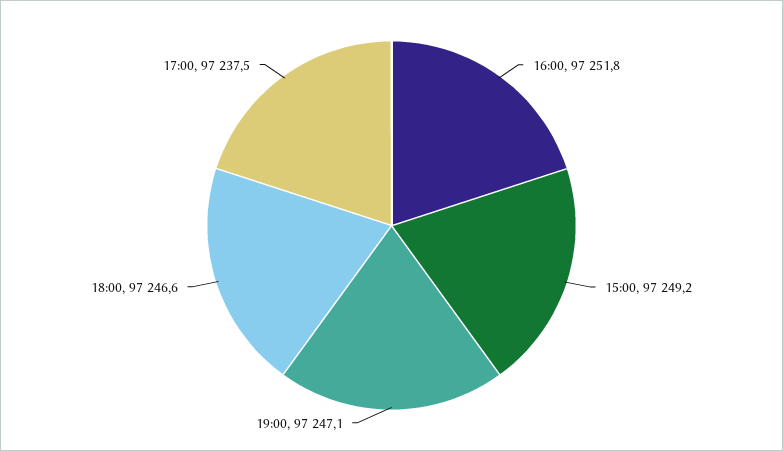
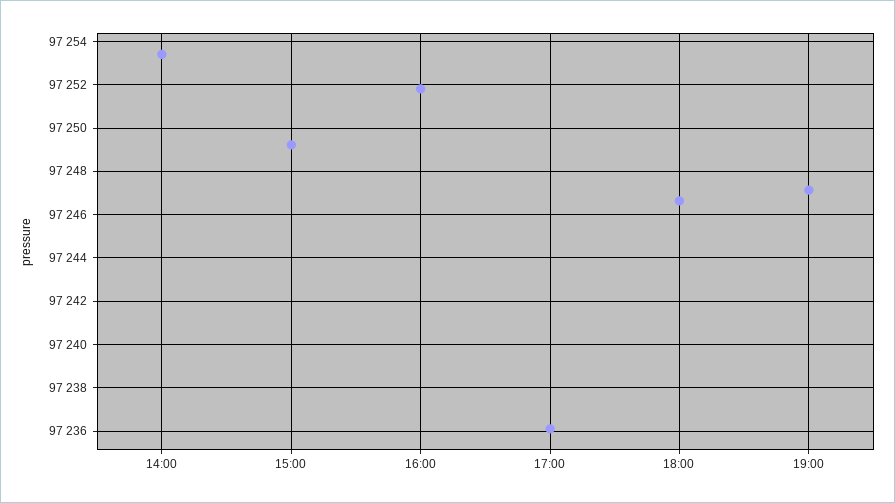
17:00: 97237.5 -> 97236
14:00: none -> 97253.5

